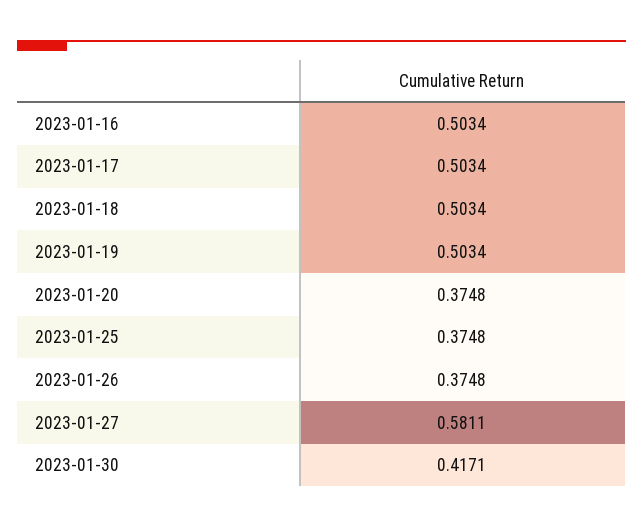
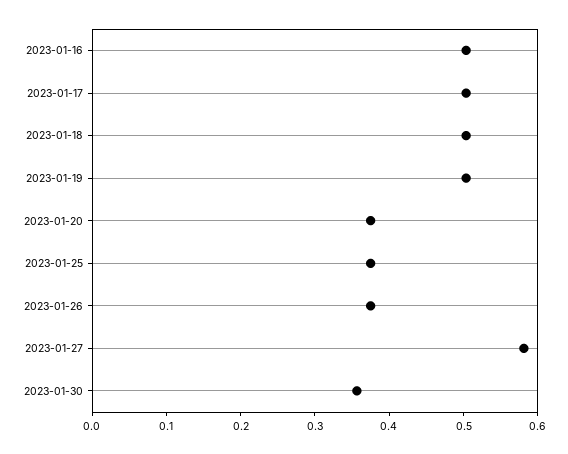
2023-01-30: 0.4171 -> 0.36

